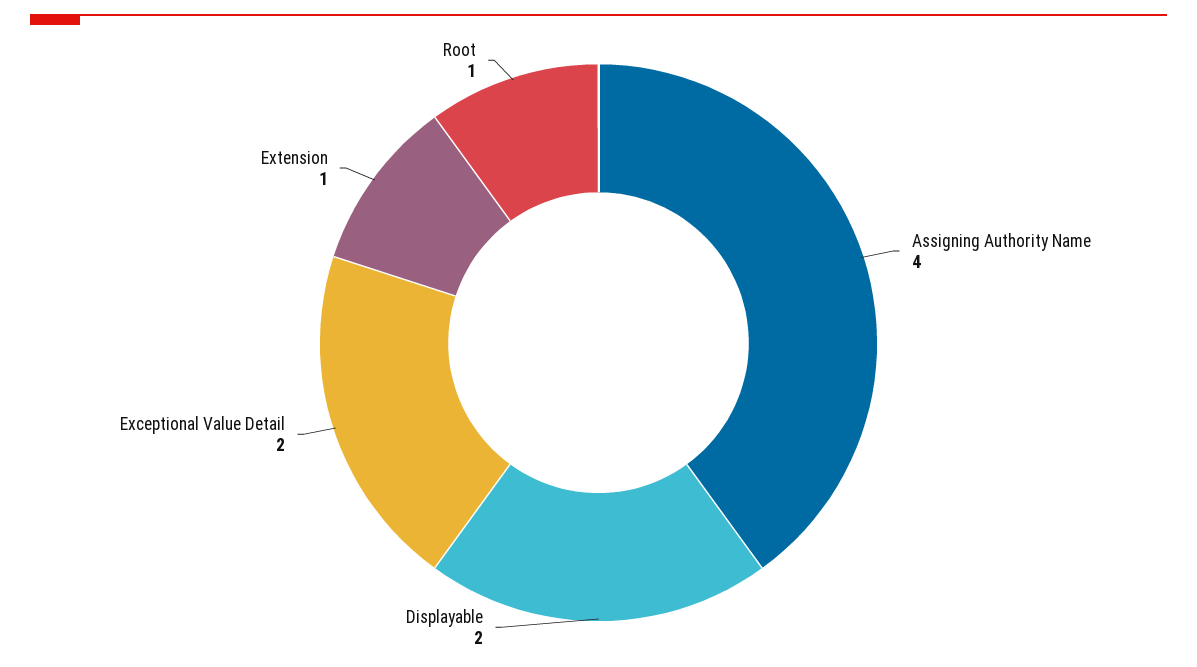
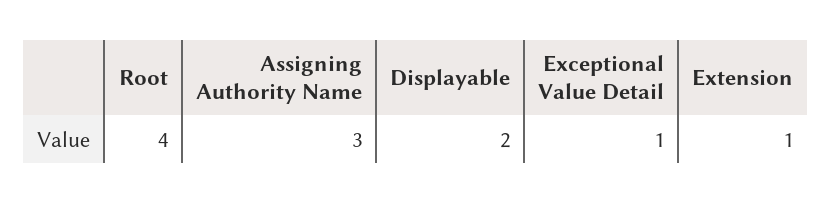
Assigning Authority Name: 4 -> 3
Exceptional Value Detail: 2 -> 1
Root: 1 -> 4

